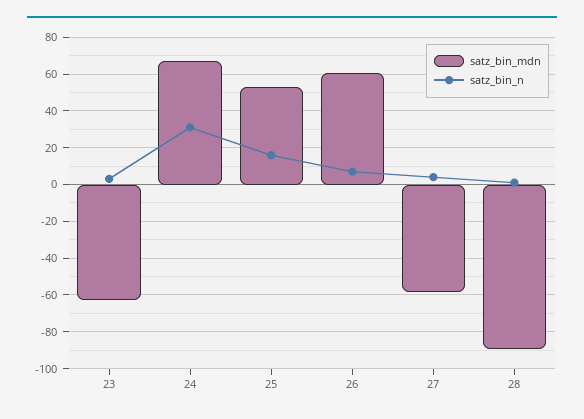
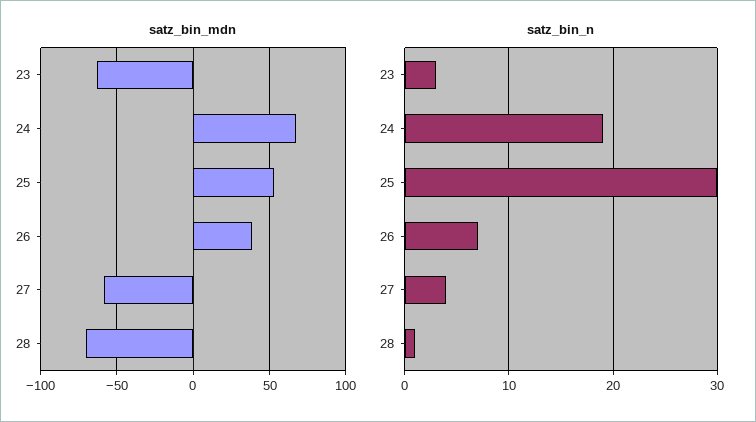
satz_bin_n, 24: 30 -> 19
satz_bin_n, 25: 15 -> 30
satz_bin_mdn, 26: 60 -> 40
satz_bin_mdn, 28: -90 -> -70

